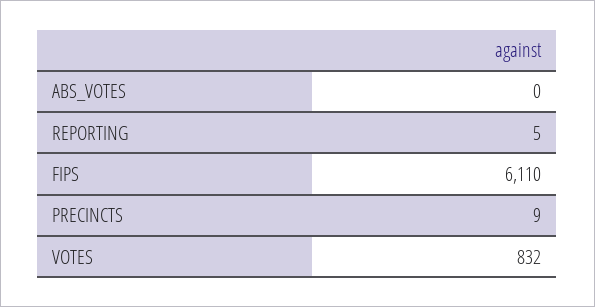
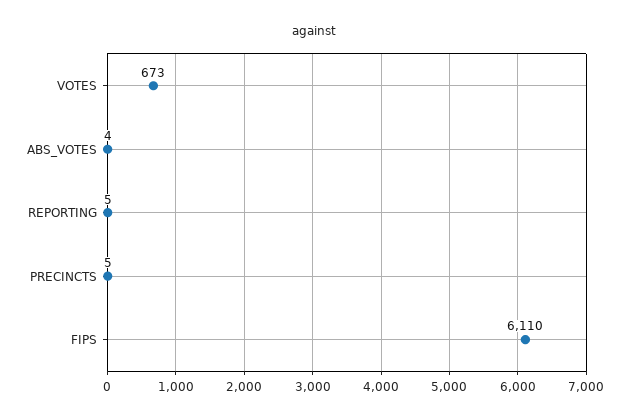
ABS_VOTES: 0 -> 4
PRECINCTS: 9 -> 5
VOTES: 832 -> 673

